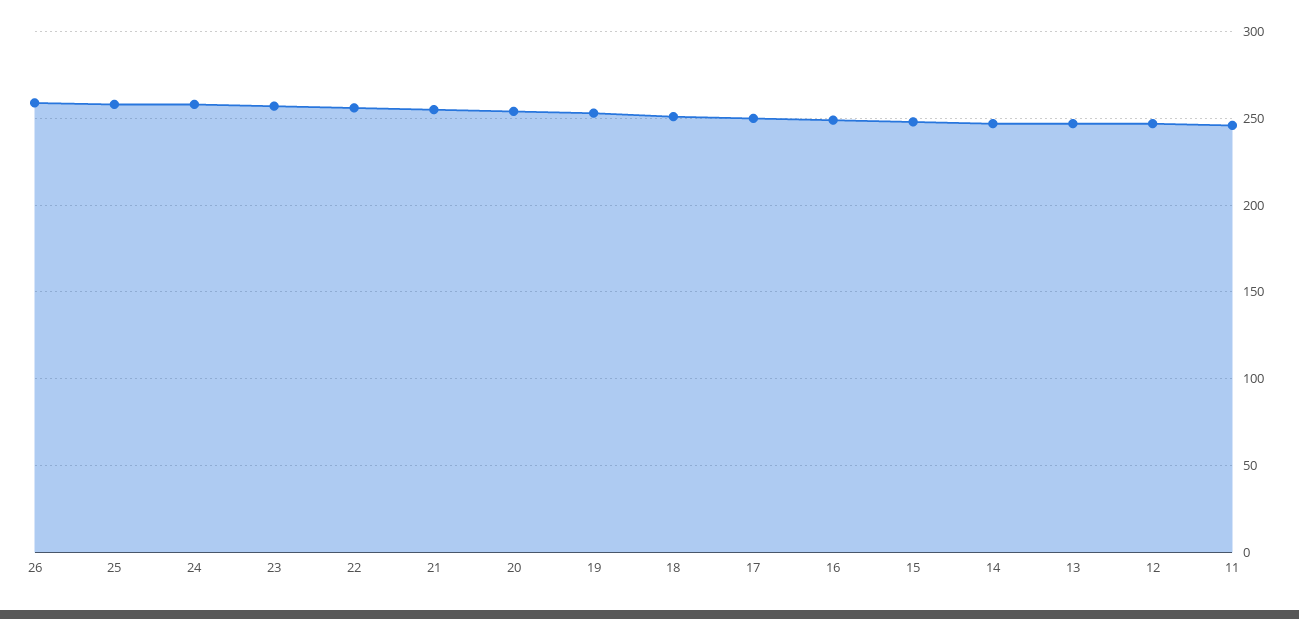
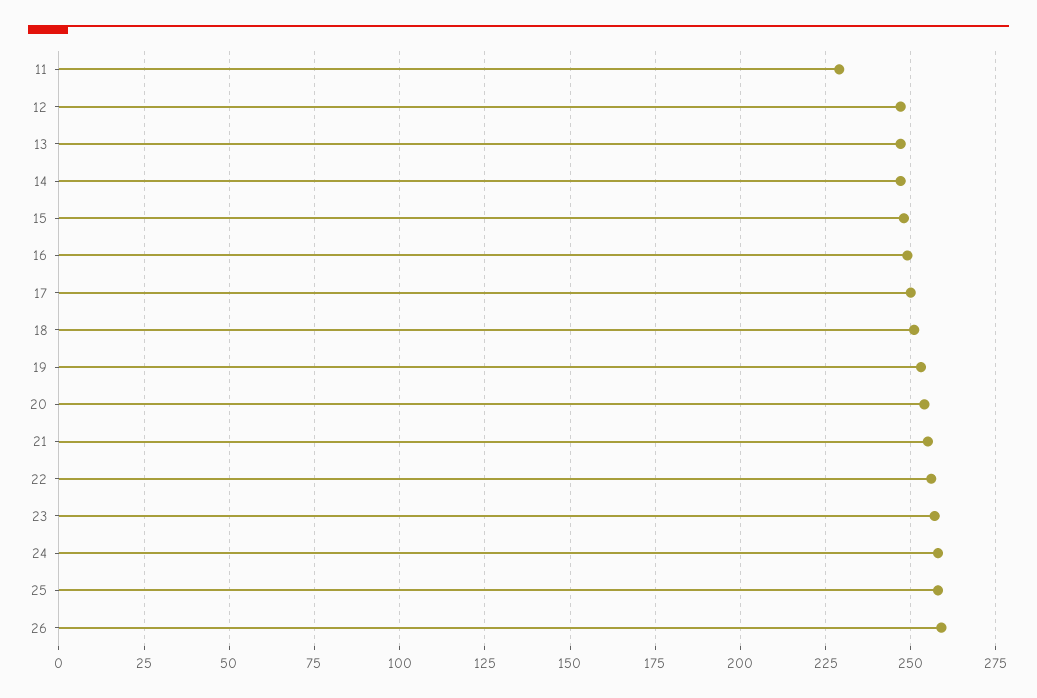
11: 245 -> 230

